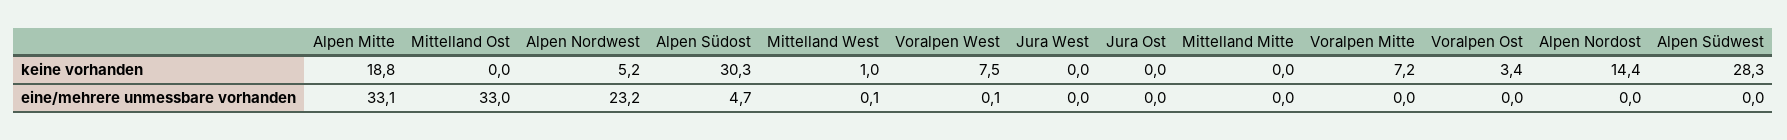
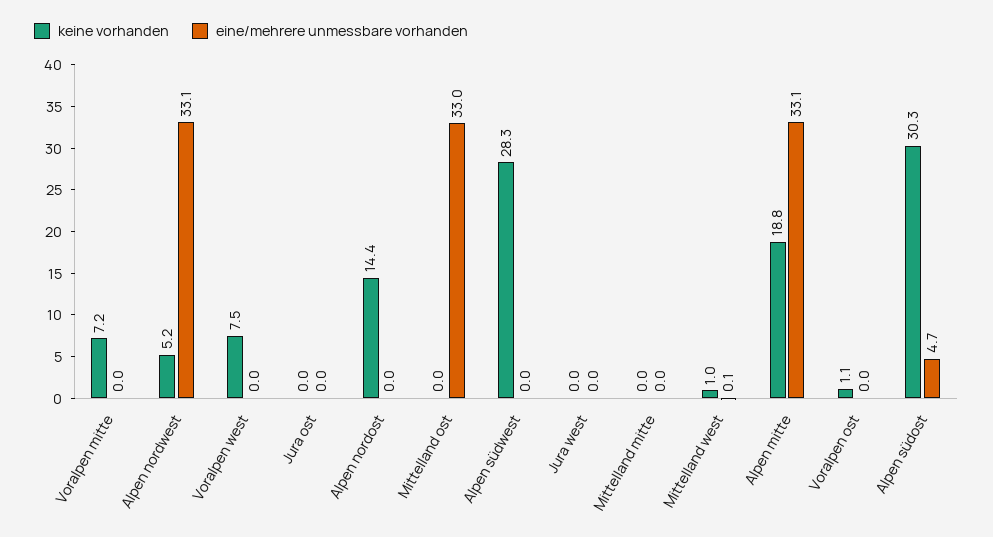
keine vorhanden, Voralpen Ost: 3.4 -> 1.1
eine/mehrere unmessbare vorhanden, Alpen Nordwest: 23.2 -> 33.1
eine/mehrere unmessbare vorhanden, Voralpen West: 0.1 -> 0

